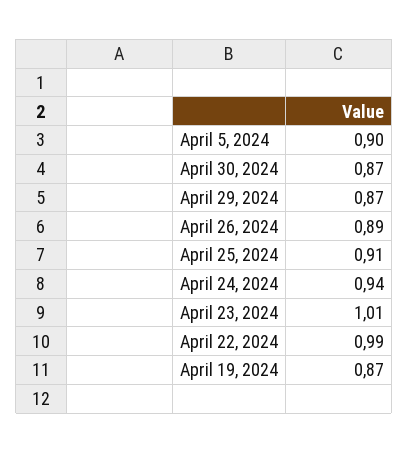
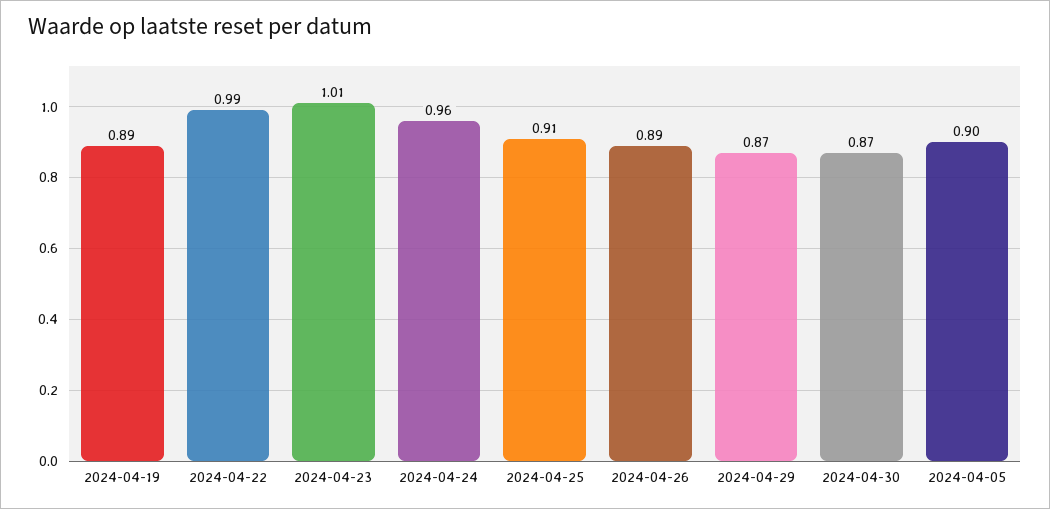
April 24, 2024: 0.94 -> 0.96
April 19, 2024: 0.87 -> 0.89

